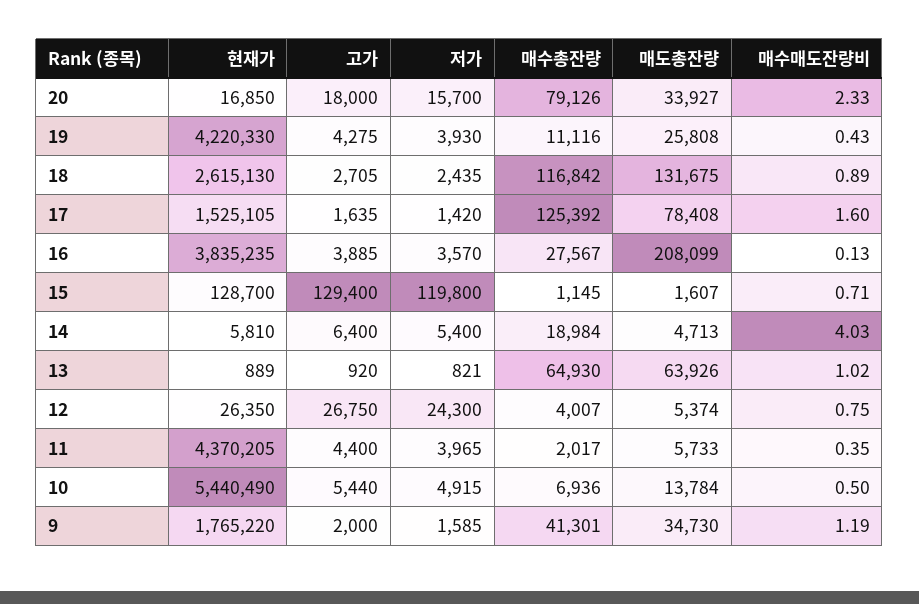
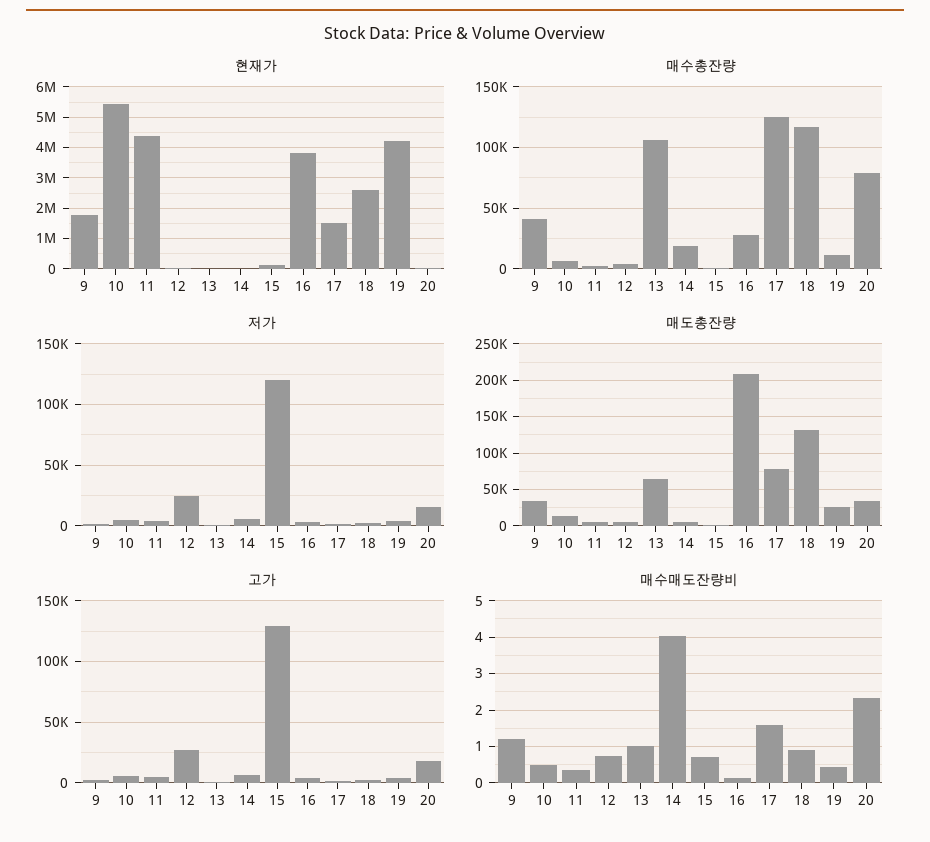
매수총잔량, 13: 64930 -> 105000

